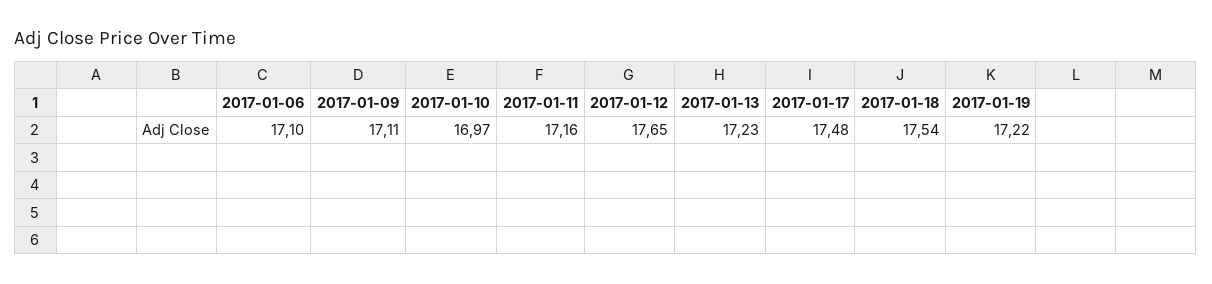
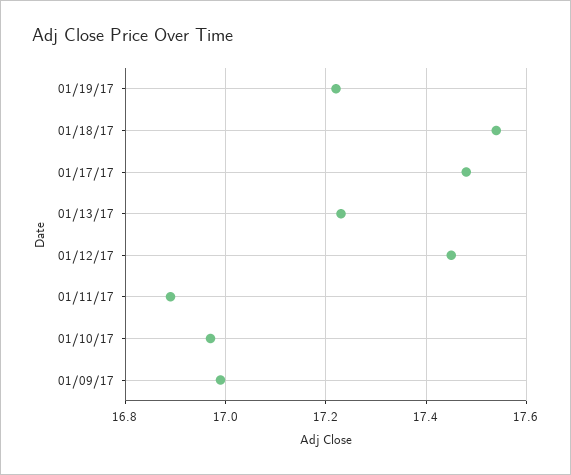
2017-01-06: 17.1 -> none
2017-01-09: 17.11 -> 17
2017-01-11: 17.16 -> 16.9
2017-01-12: 17.65 -> 17.45

